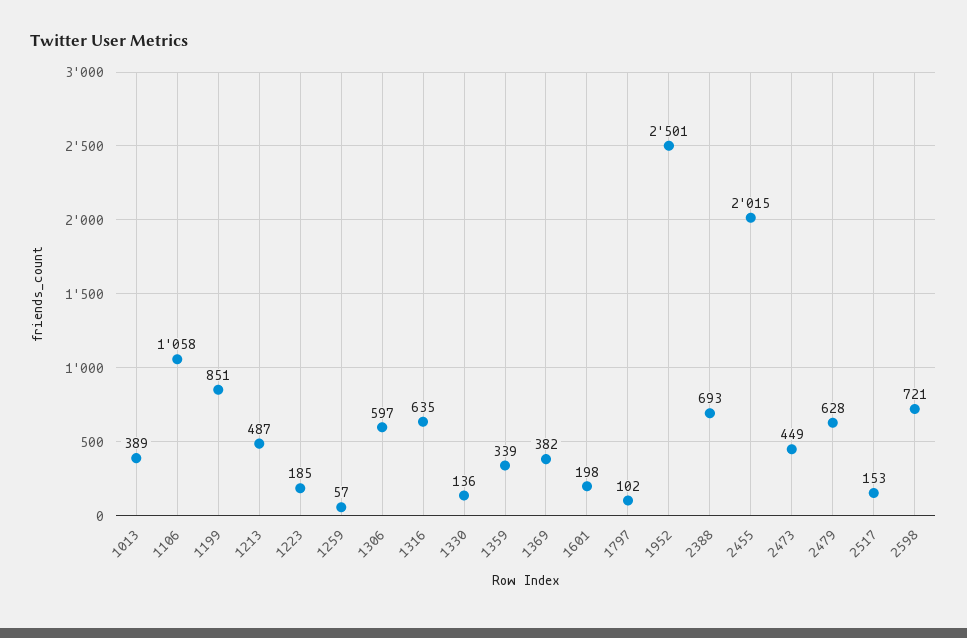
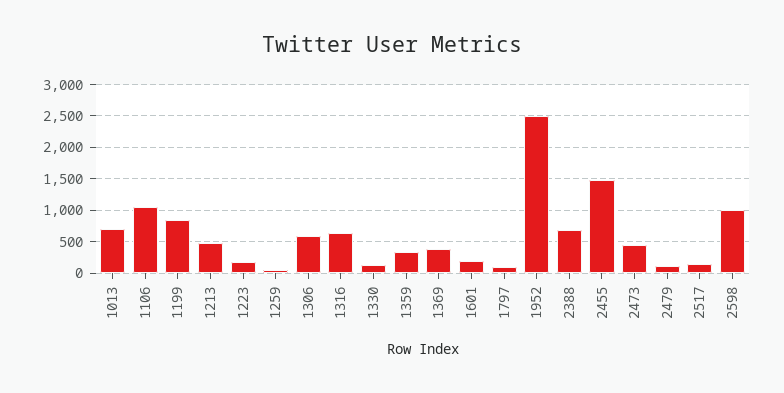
1013: 389 -> 700
2455: 2015 -> 1500
2479: 628 -> 100
2598: 721 -> 1000

